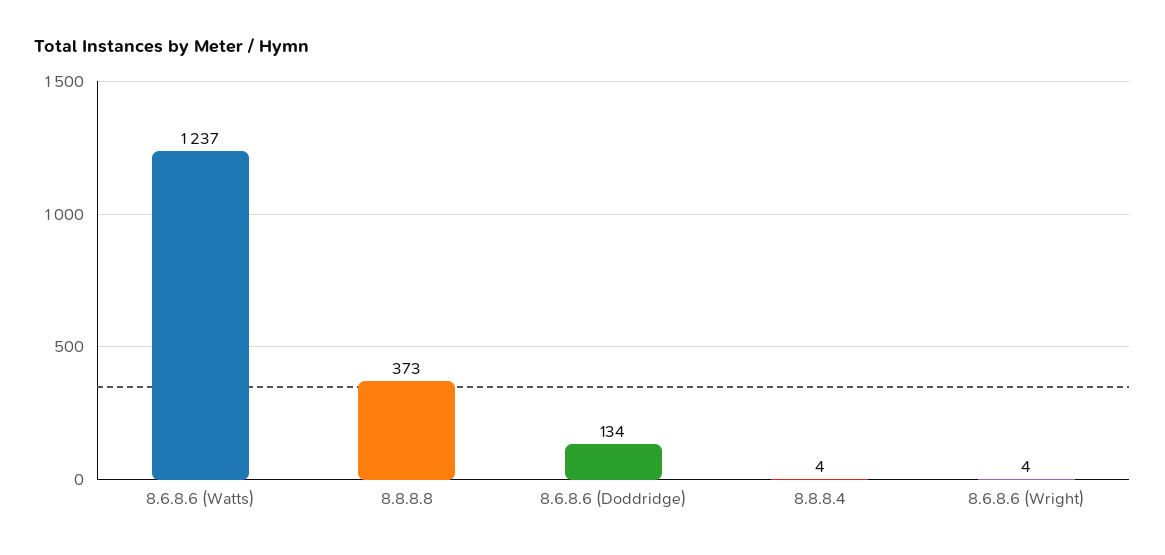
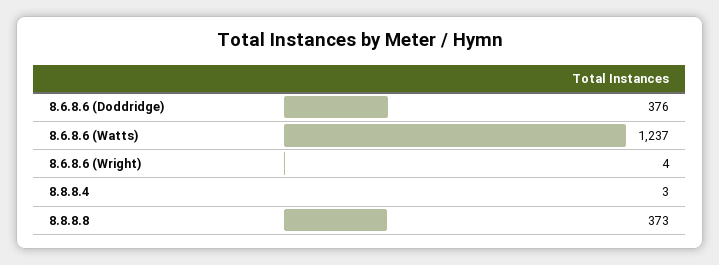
8.6.8.6 (Doddridge): 134 -> 376
8.8.8.4: 4 -> 3

